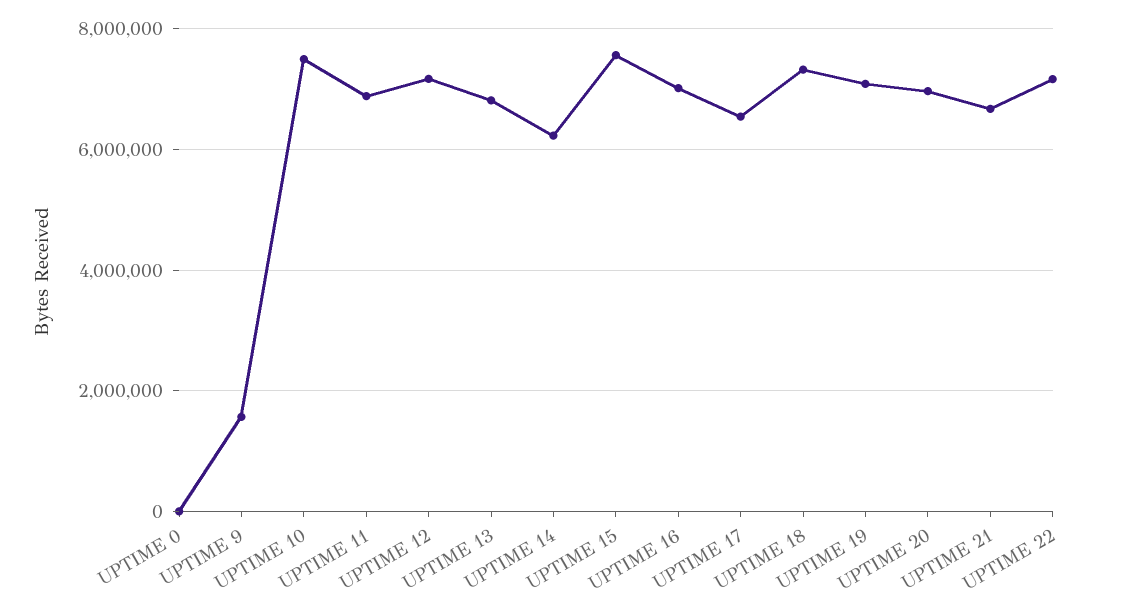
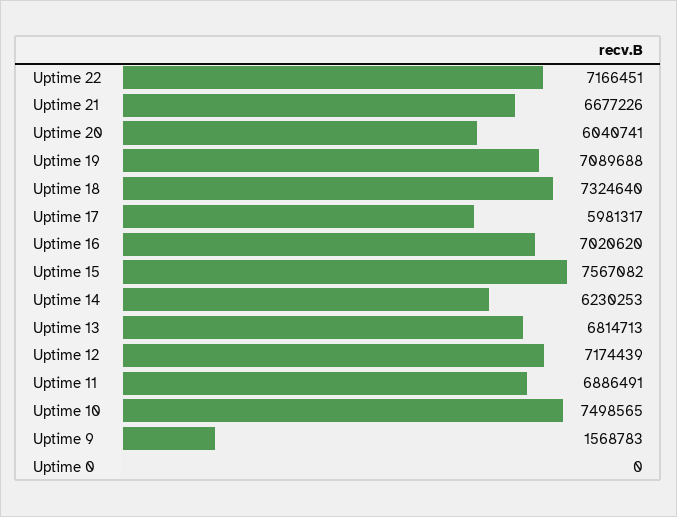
UPTIME 17: 6600000 -> 5981317
UPTIME 20: 7000000 -> 6040741

